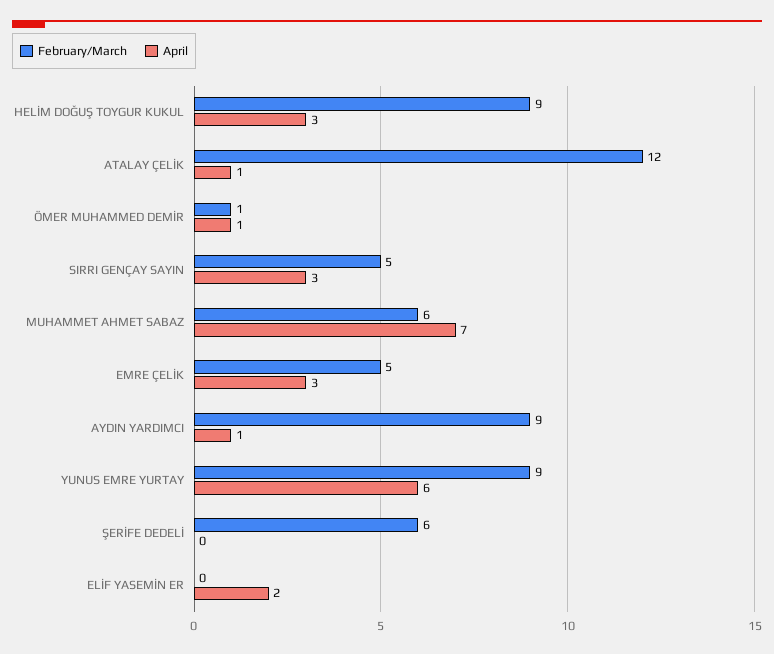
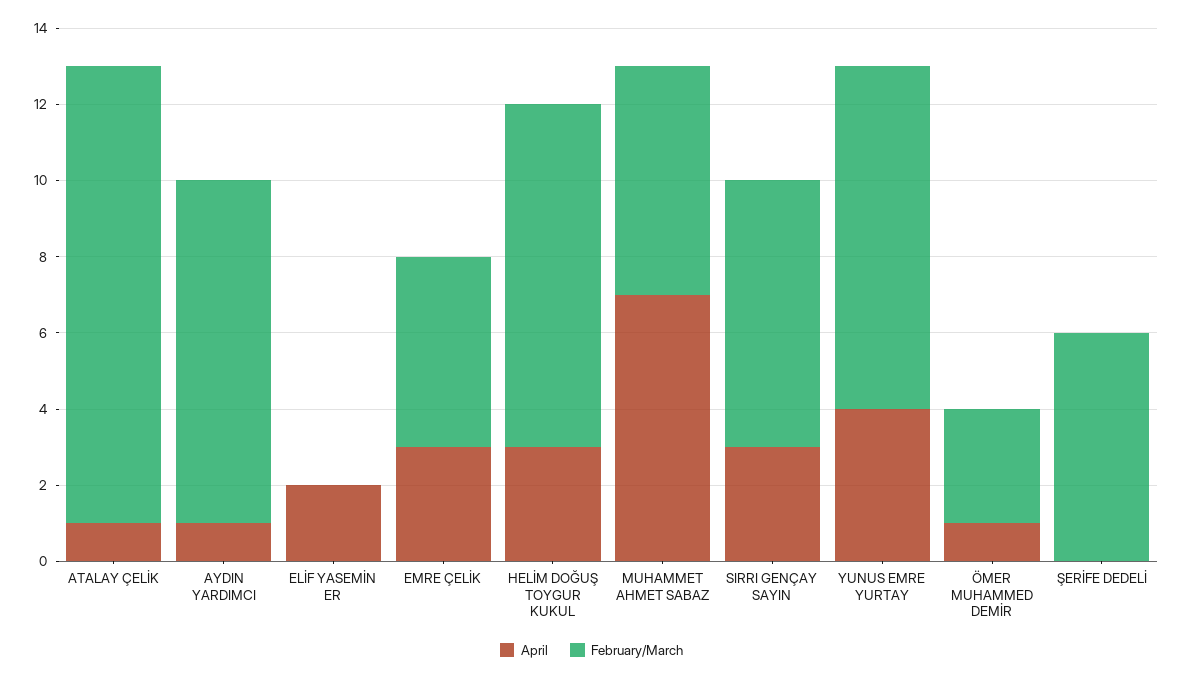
February/March, ÖMER MUHAMMED DEMİR: 1 -> 3
February/March, SIRRI GENÇAY SAYIN: 5 -> 7
April, YUNUS EMRE YURTAY: 6 -> 4

